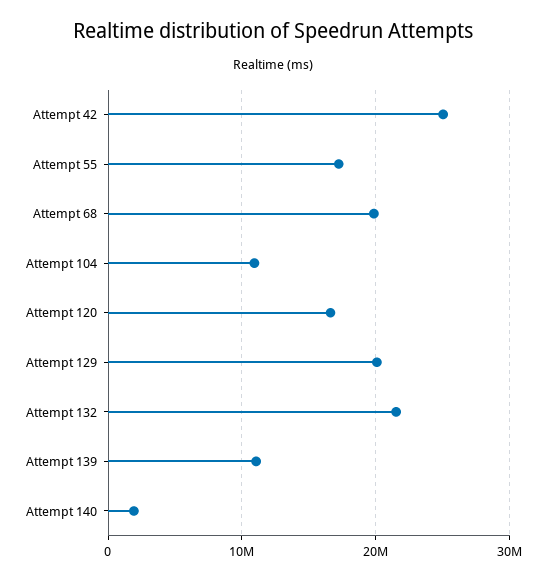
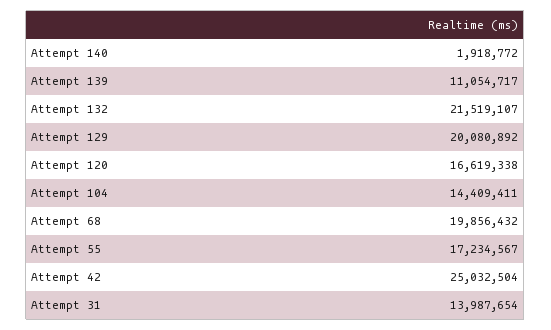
Attempt 104: 11000000 -> 14409411
Attempt 31: none -> 13987654

